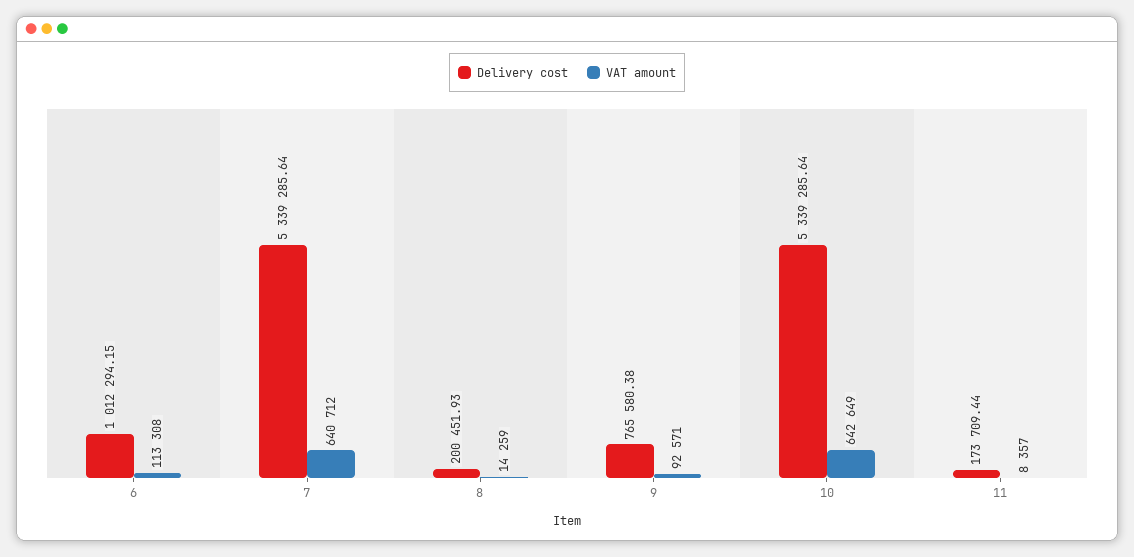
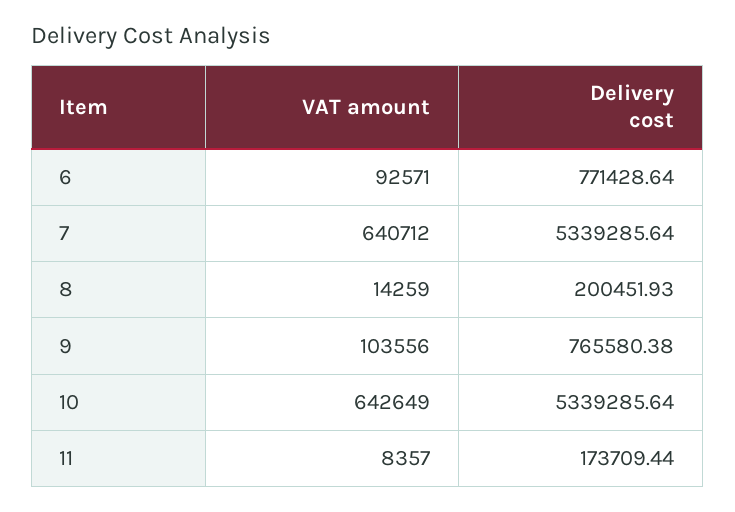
Delivery cost, 6: 1012294.15 -> 771428.64
VAT amount, 6: 113308 -> 92571
VAT amount, 9: 92571 -> 103556

